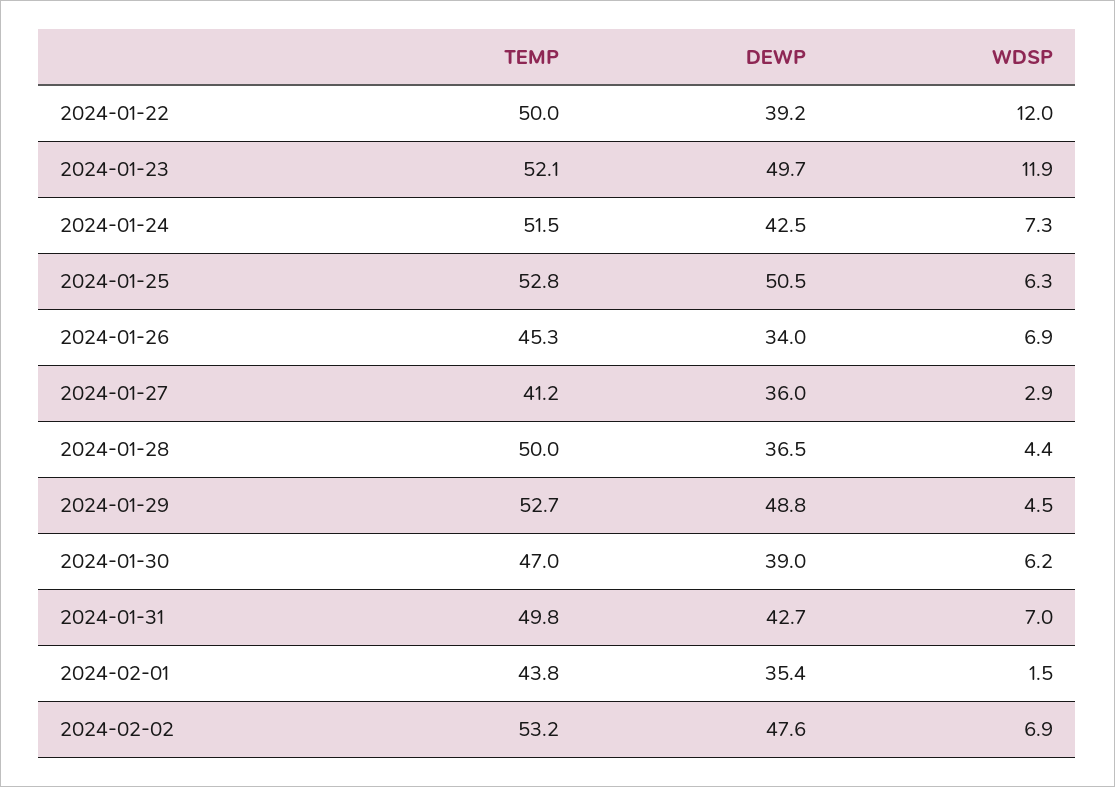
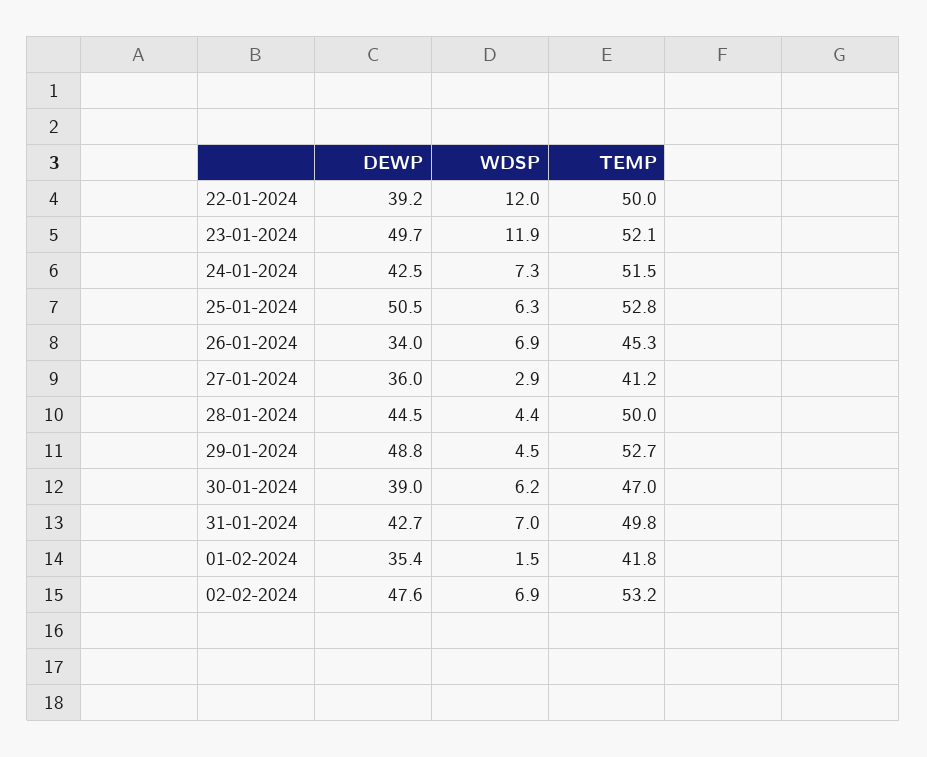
DEWP, 2024-01-28: 36.5 -> 44.5
TEMP, 2024-02-01: 43.8 -> 41.8

